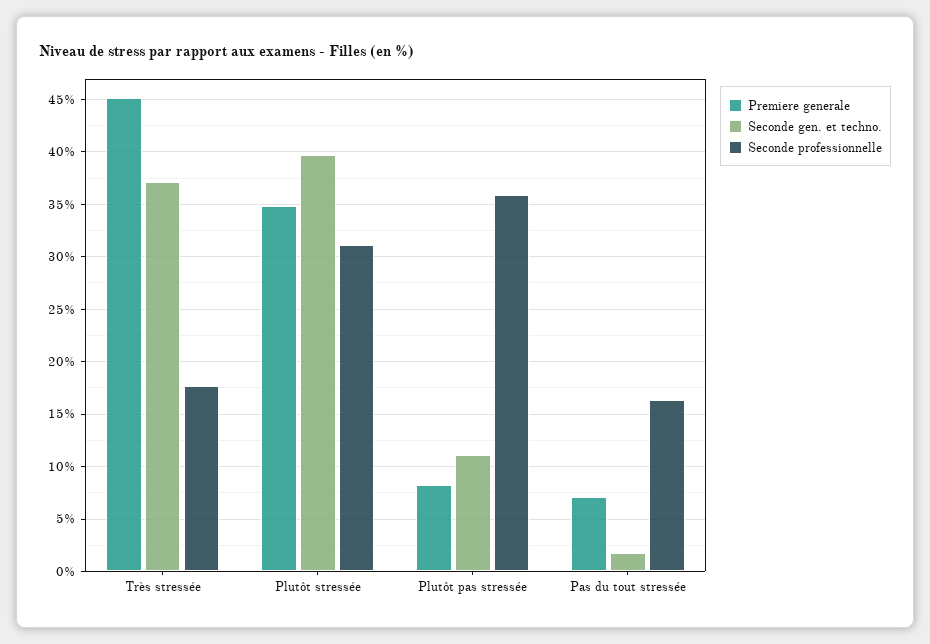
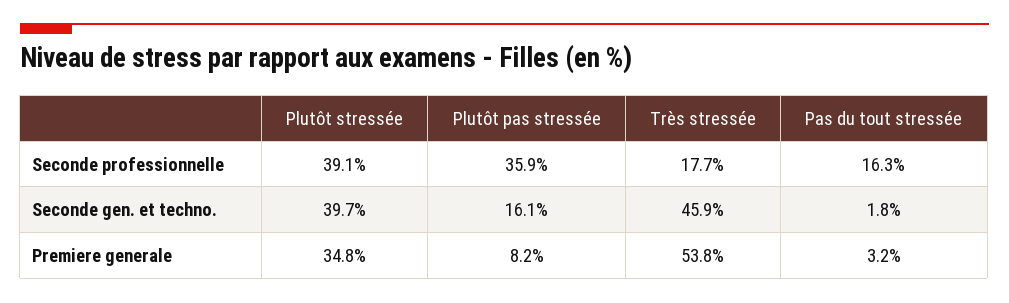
Premiere generale, Très stressée: 45 -> 53.8
Seconde gen. et techno., Très stressée: 37 -> 45.9
Seconde professionnelle, Plutôt stressée: 31 -> 39.1
Seconde gen. et techno., Plutôt pas stressée: 11 -> 16.1
Premiere generale, Pas du tout stressée: 7 -> 3.2

